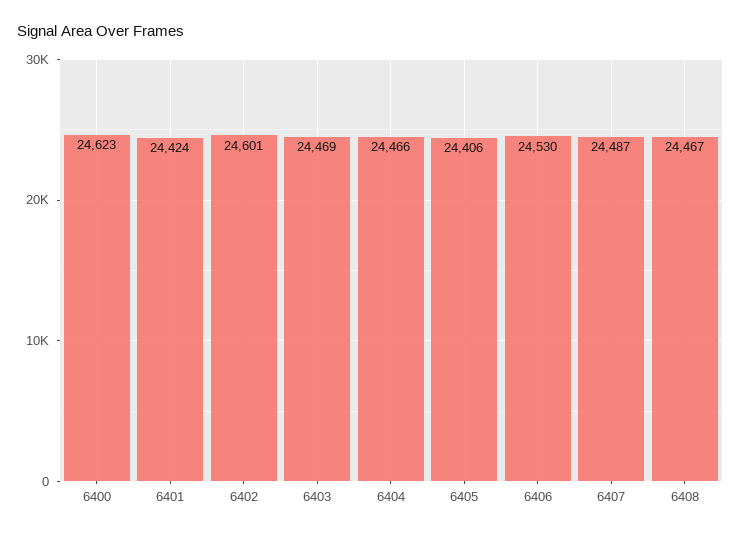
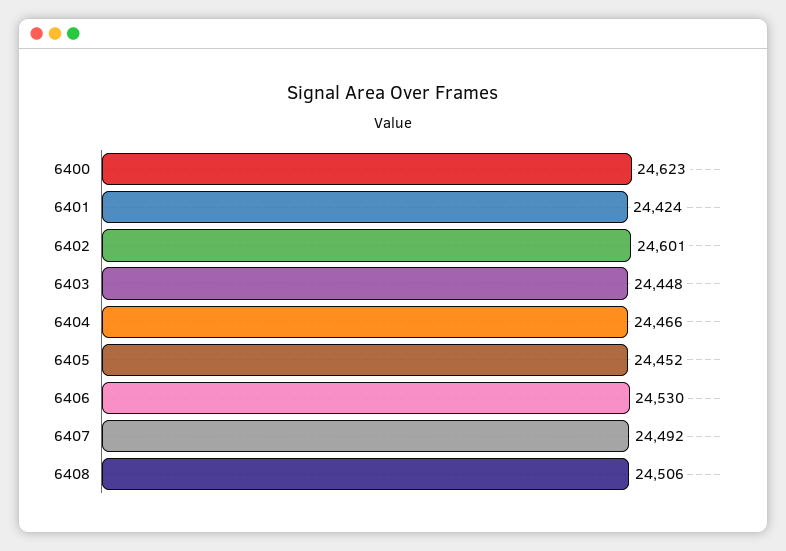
6403: 24469 -> 24448
6405: 24406 -> 24452
6407: 24487 -> 24492
6408: 24467 -> 24506

